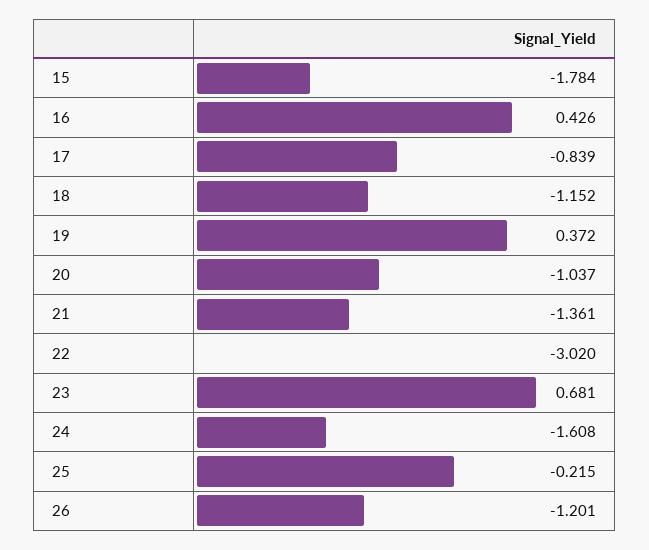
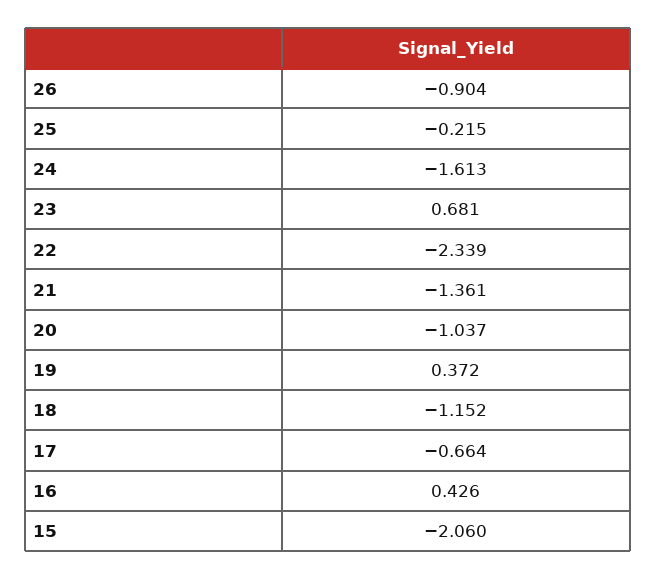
15: -1.784 -> -2.06
17: -0.839 -> -0.664
22: -3.02 -> -2.339
24: -1.608 -> -1.613
26: -1.201 -> -0.904

